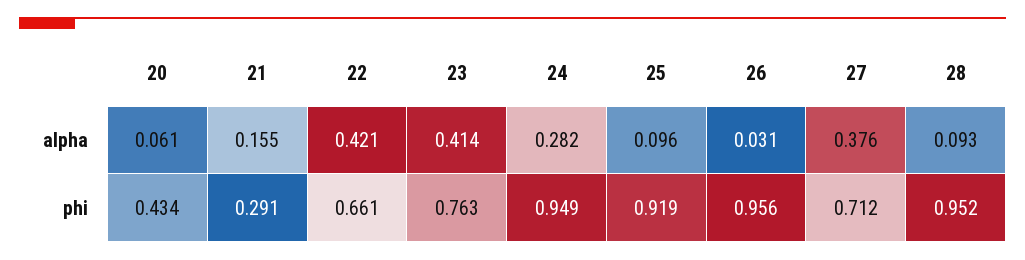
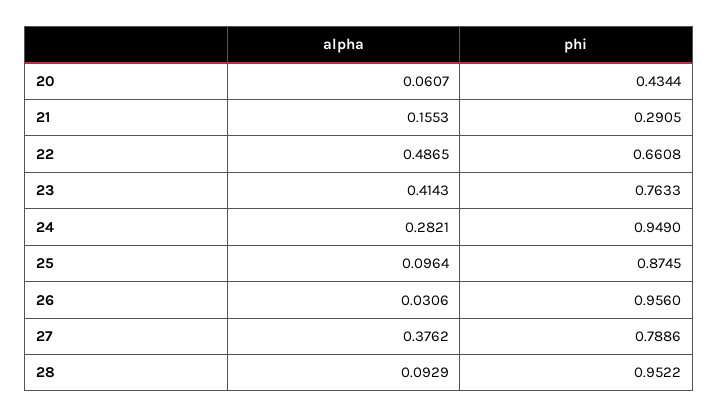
22, alpha: 0.421 -> 0.4865
25, phi: 0.919 -> 0.8745
27, phi: 0.712 -> 0.7886

